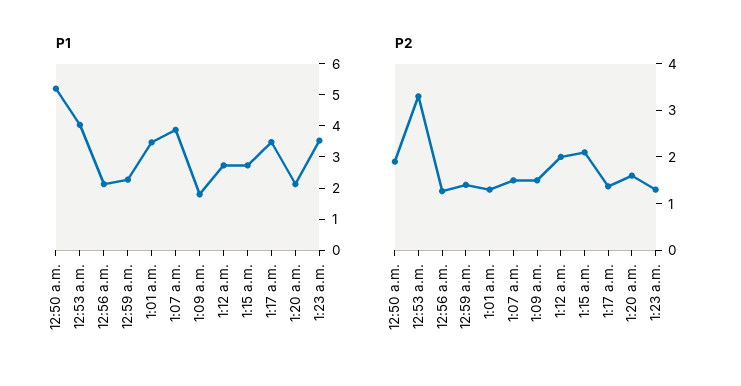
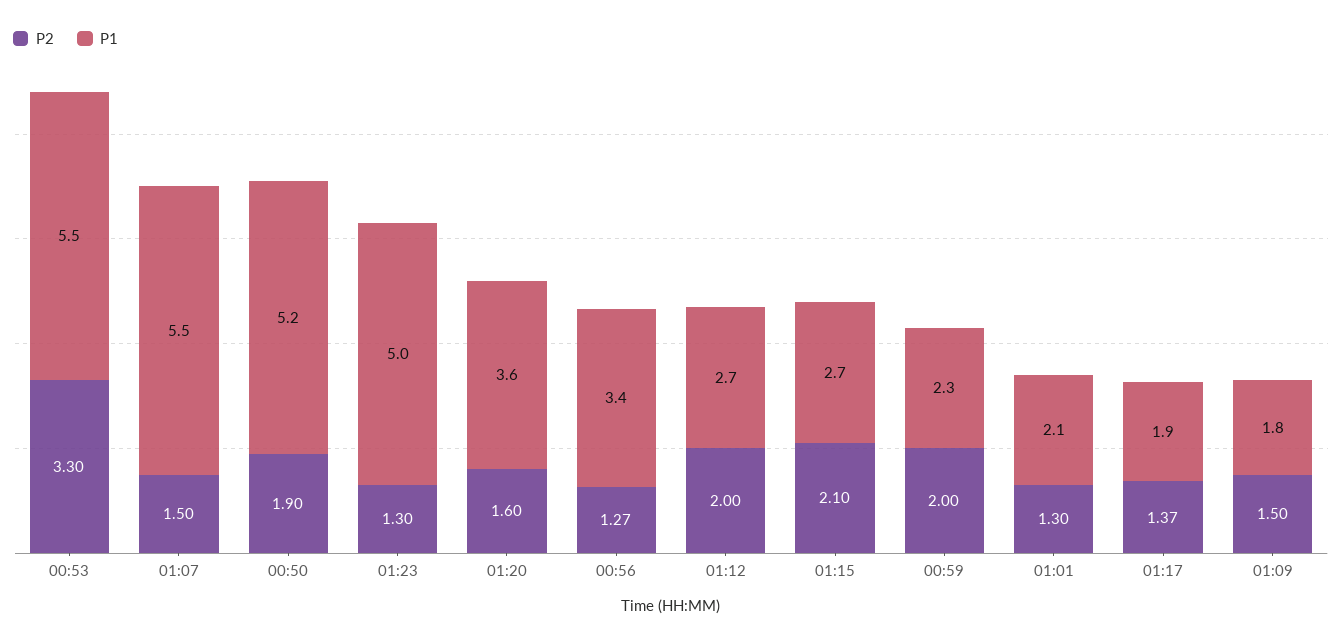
P1, 12:53 a.m.: 4 -> 5.5
P1, 12:56 a.m.: 2 -> 3.4
P1, 1:01 a.m.: 3.5 -> 2.1
P1, 1:07 a.m.: 4 -> 5.5
P1, 1:17 a.m.: 3.5 -> 1.9
P1, 1:20 a.m.: 2 -> 3.6
P1, 1:23 a.m.: 3.5 -> 5
P2, 12:59 a.m.: 1.4 -> 2

